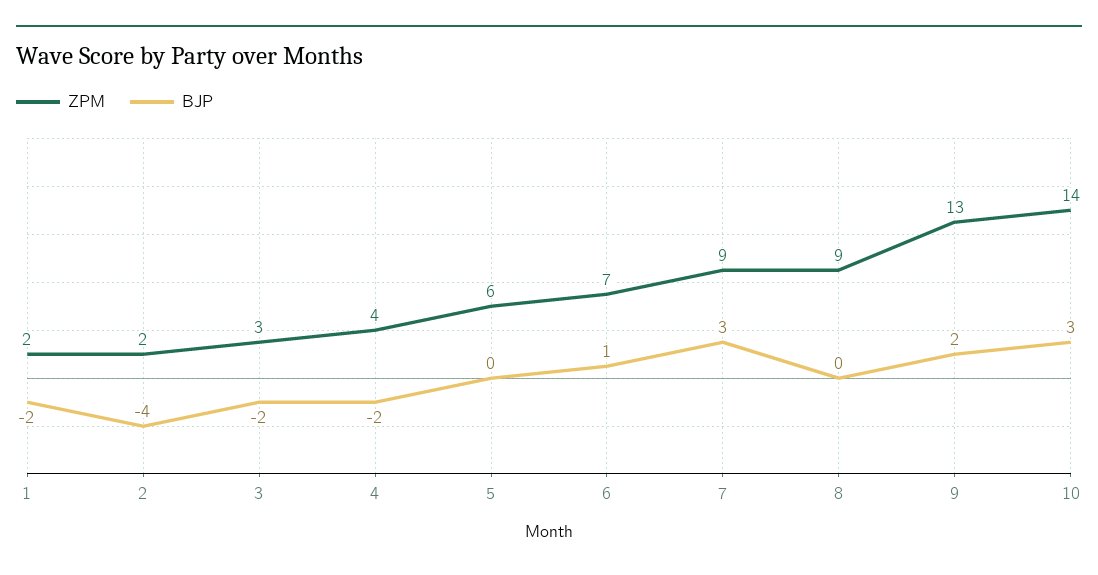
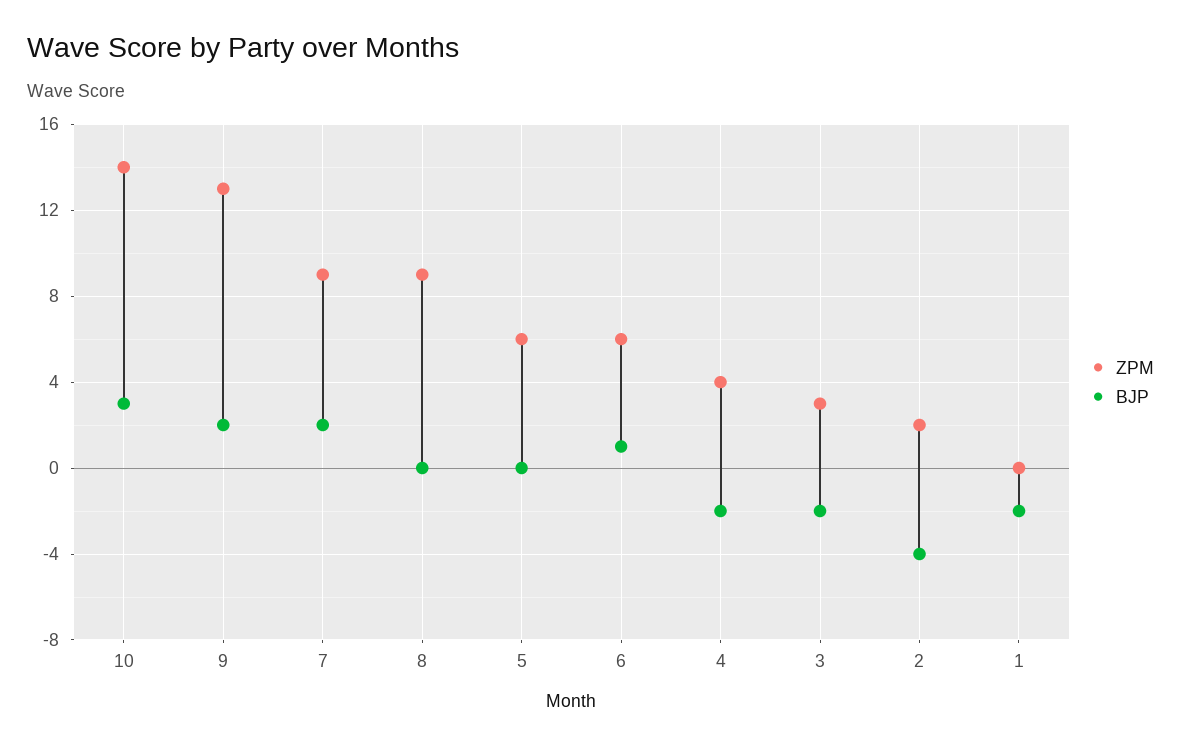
ZPM, 1: 2 -> 0
ZPM, 6: 7 -> 6
BJP, 7: 3 -> 2

